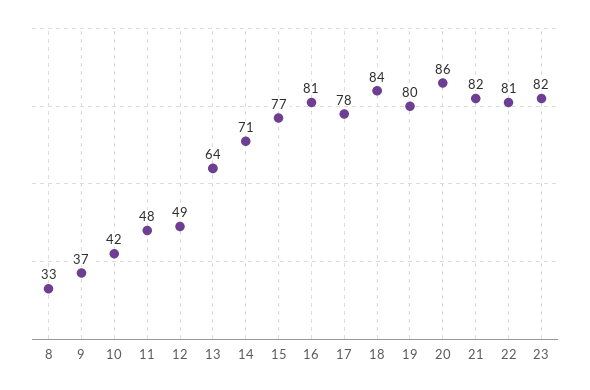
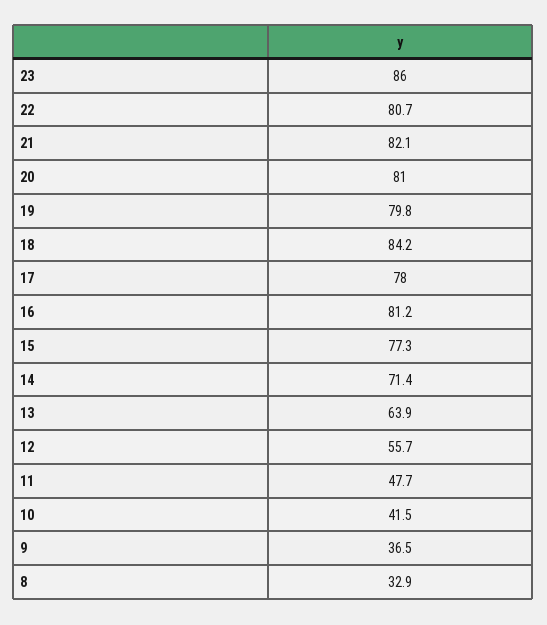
12: 49 -> 55.7
20: 86 -> 81
23: 82 -> 86

